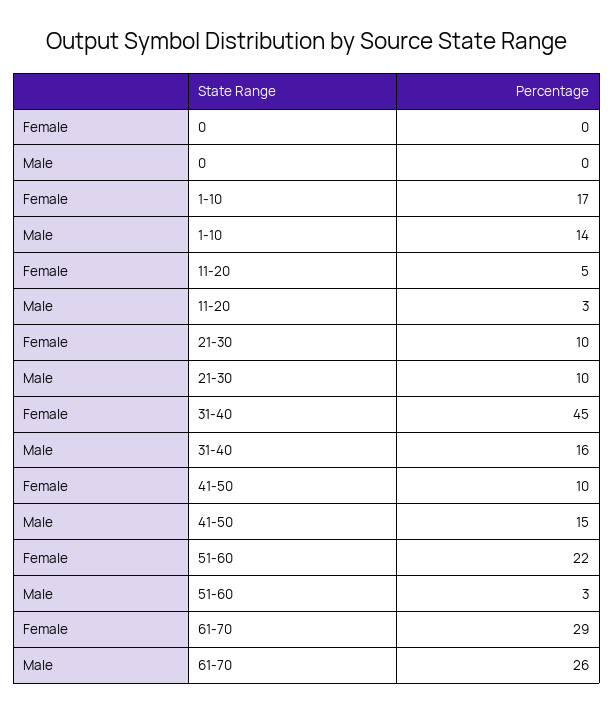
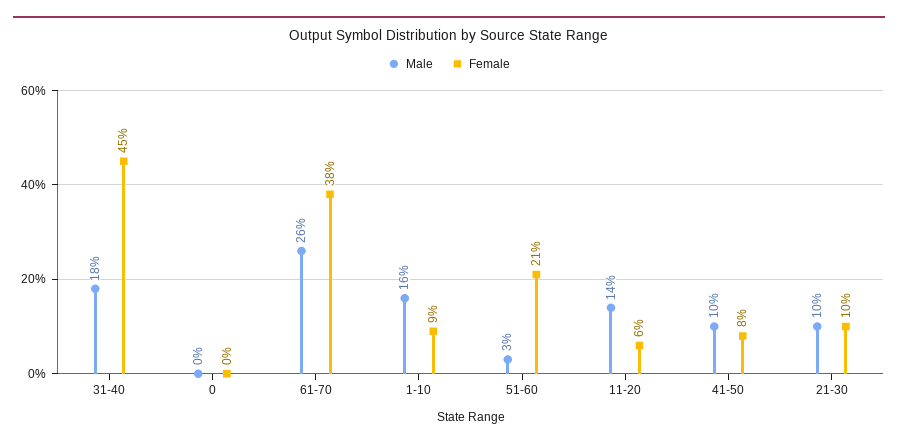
Female, 1-10: 17 -> 9
Male, 1-10: 14 -> 16
Female, 11-20: 5 -> 6
Male, 11-20: 3 -> 14
Male, 31-40: 16 -> 18
Female, 41-50: 10 -> 8
Male, 41-50: 15 -> 10
Female, 51-60: 22 -> 21
Female, 61-70: 29 -> 38

